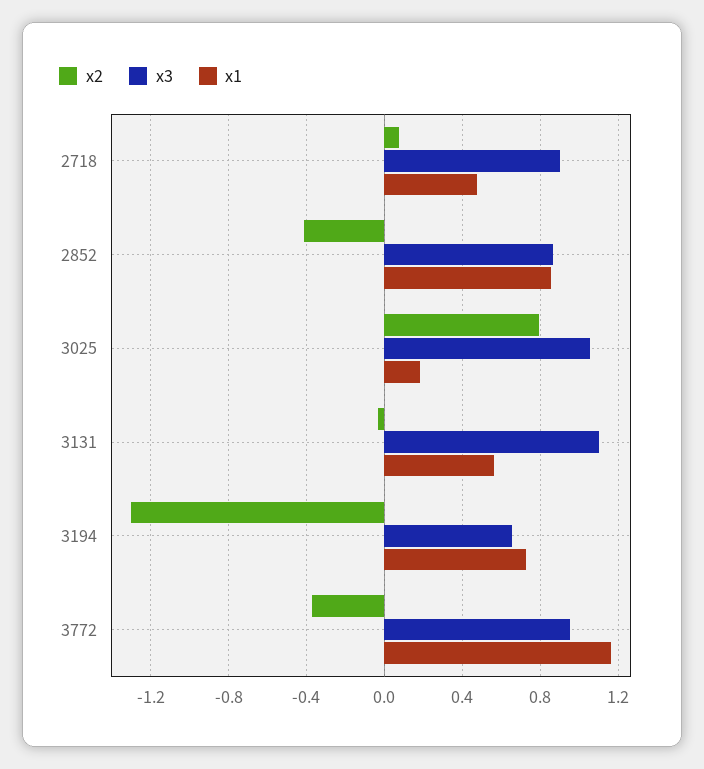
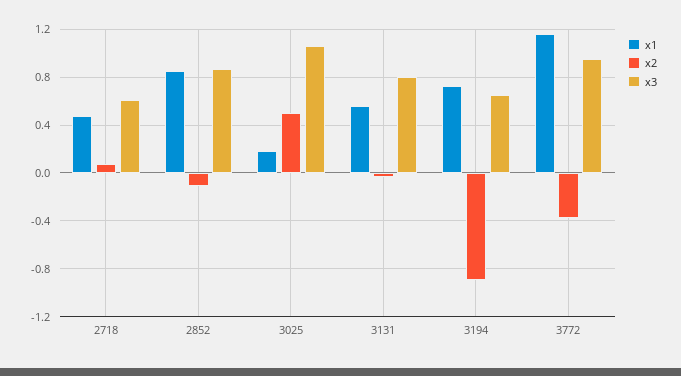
x3, 2718: 0.9 -> 0.6
x2, 2852: -0.4 -> -0.1
x2, 3025: 0.8 -> 0.5
x3, 3131: 1.1 -> 0.8
x2, 3194: -1.3 -> -0.9

